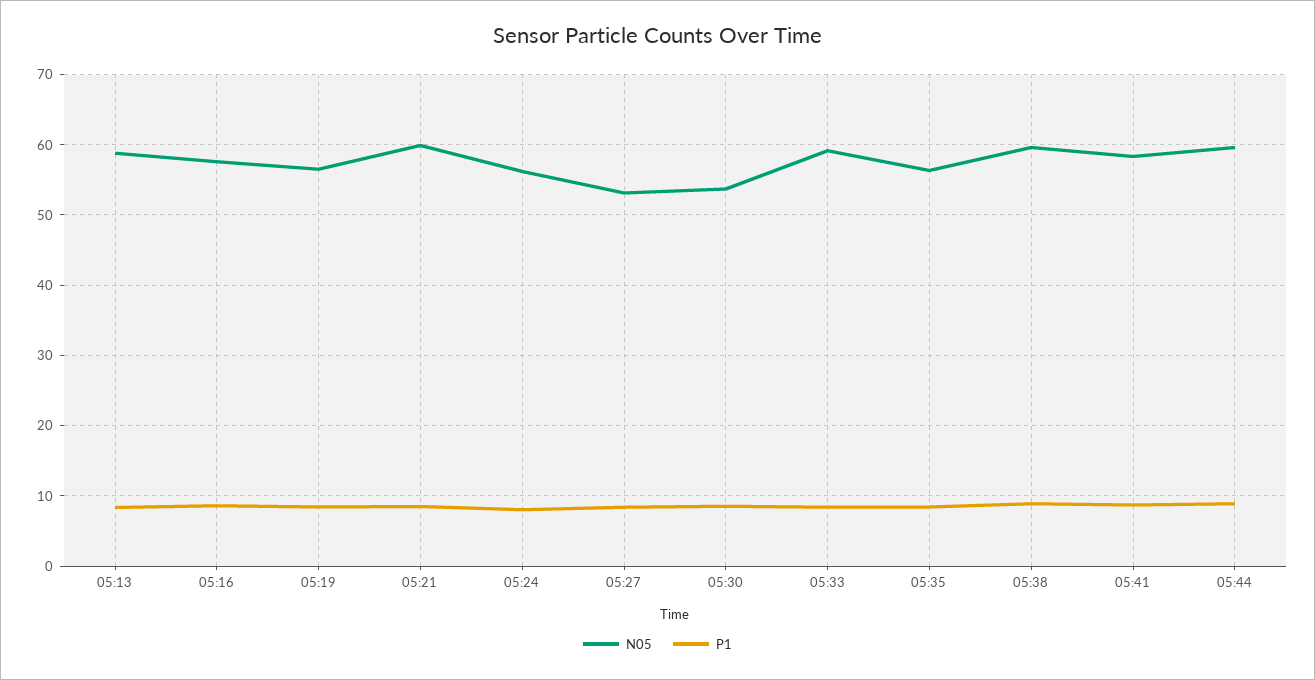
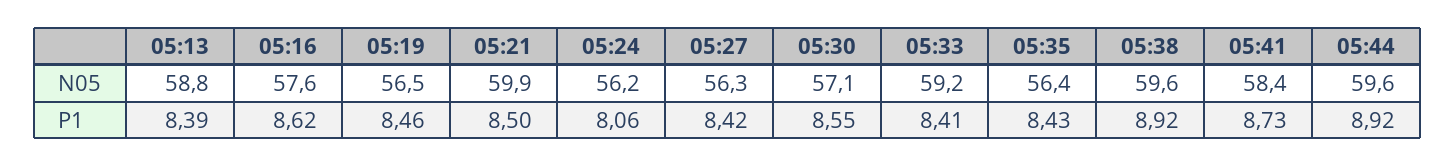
N05, 05:27: 53 -> 56.3
N05, 05:30: 54 -> 57.1

